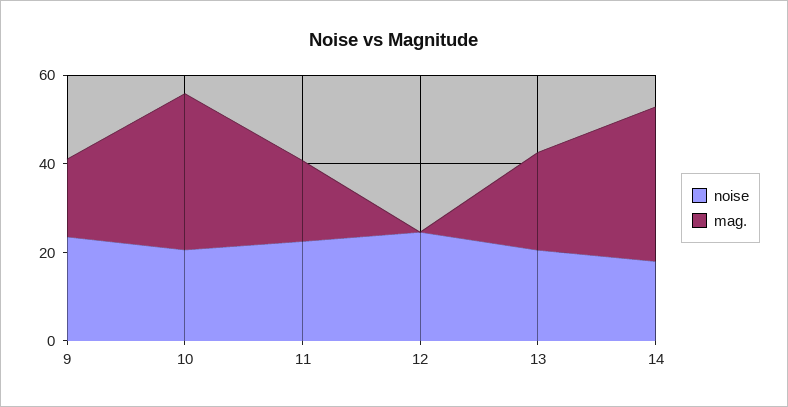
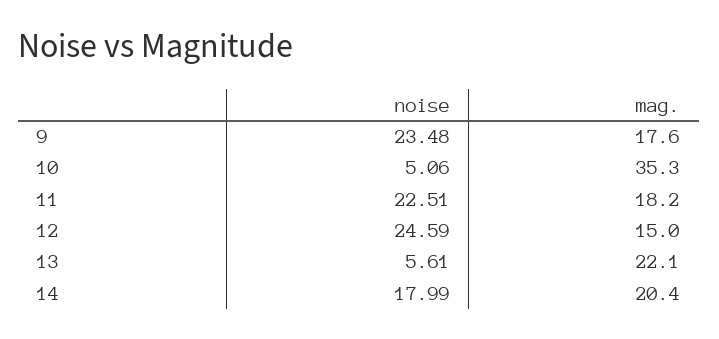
noise, 10: 20 -> 5.06
mag., 12: 0 -> 15
noise, 13: 20 -> 5.61
mag., 14: 35 -> 20.4

